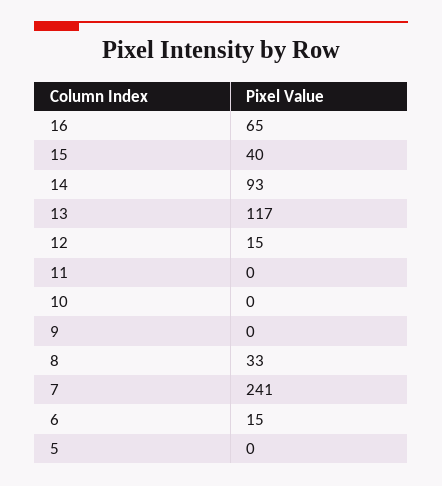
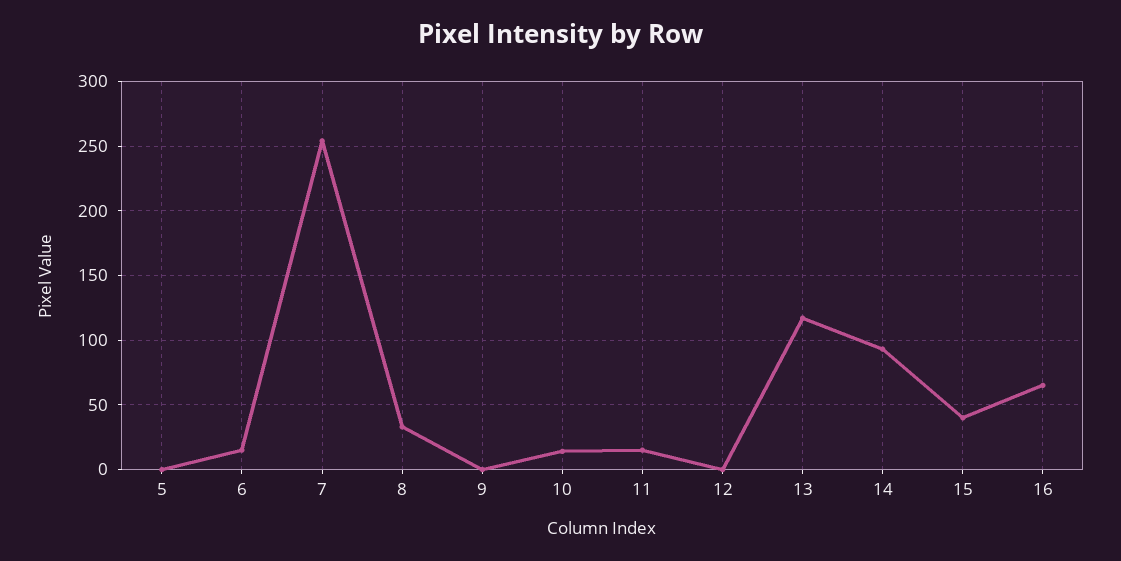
12: 15 -> 0
11: 0 -> 15
10: 0 -> 15
7: 241 -> 255

